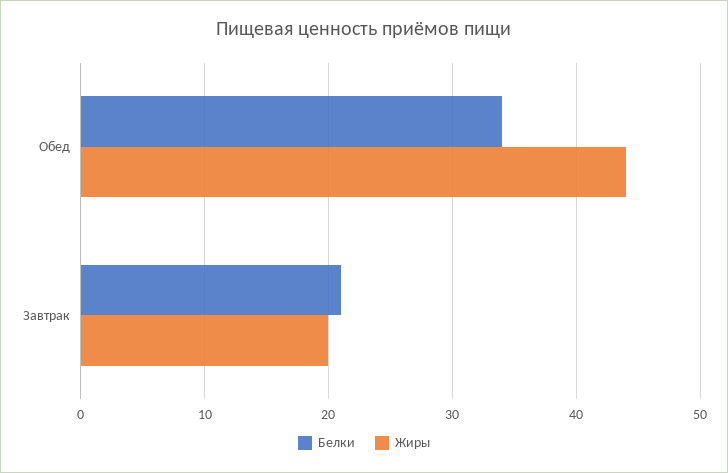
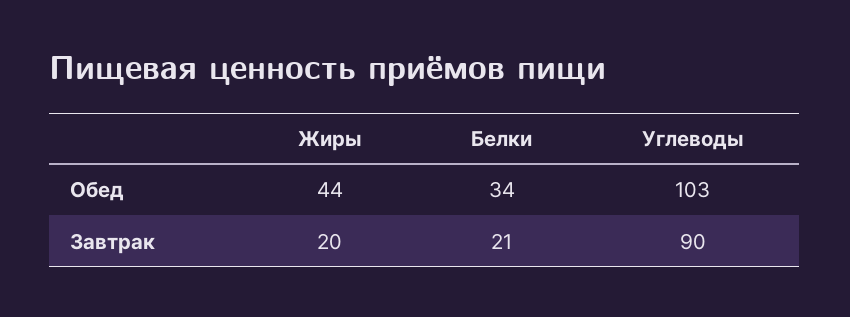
Углеводы, Обед: none -> 103
Углеводы, Завтрак: none -> 90

